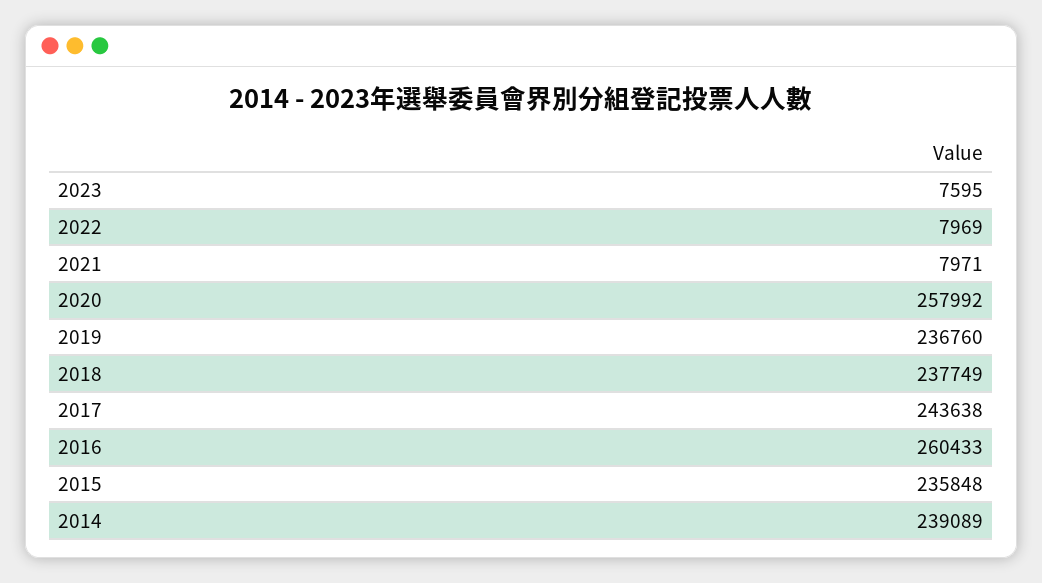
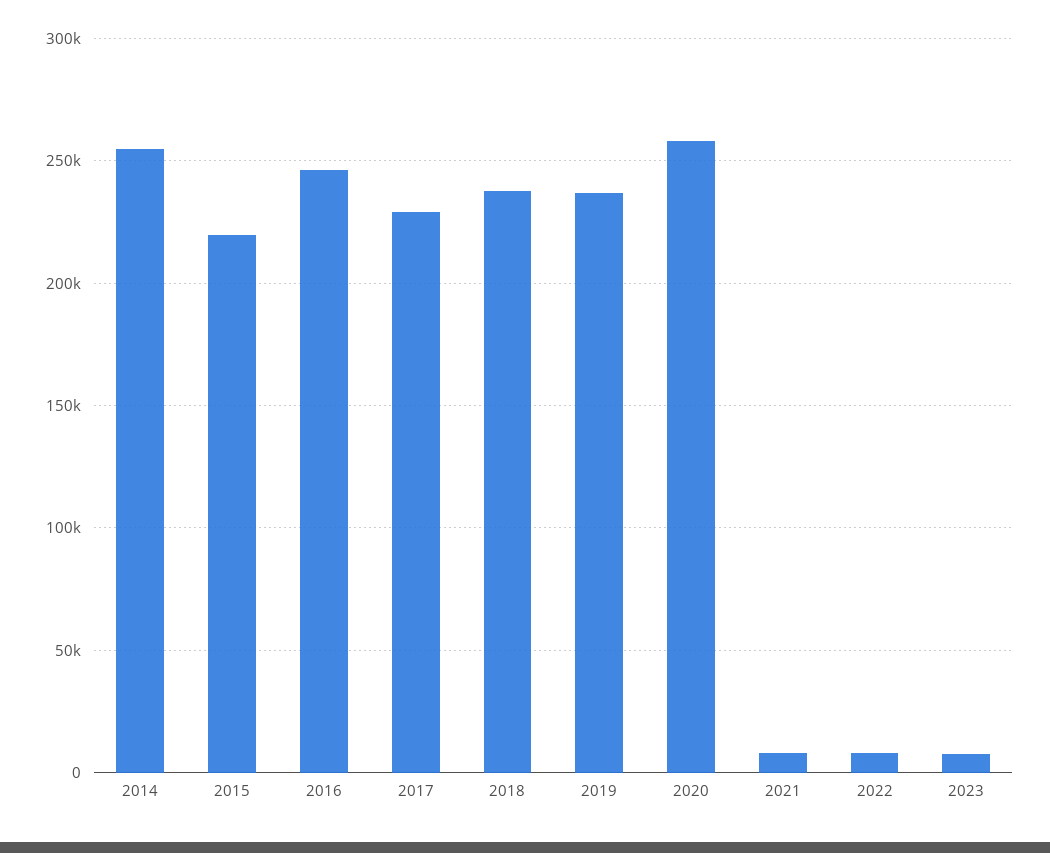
2017: 243638 -> 230000
2016: 260433 -> 245000
2015: 235848 -> 220000
2014: 239089 -> 255000

